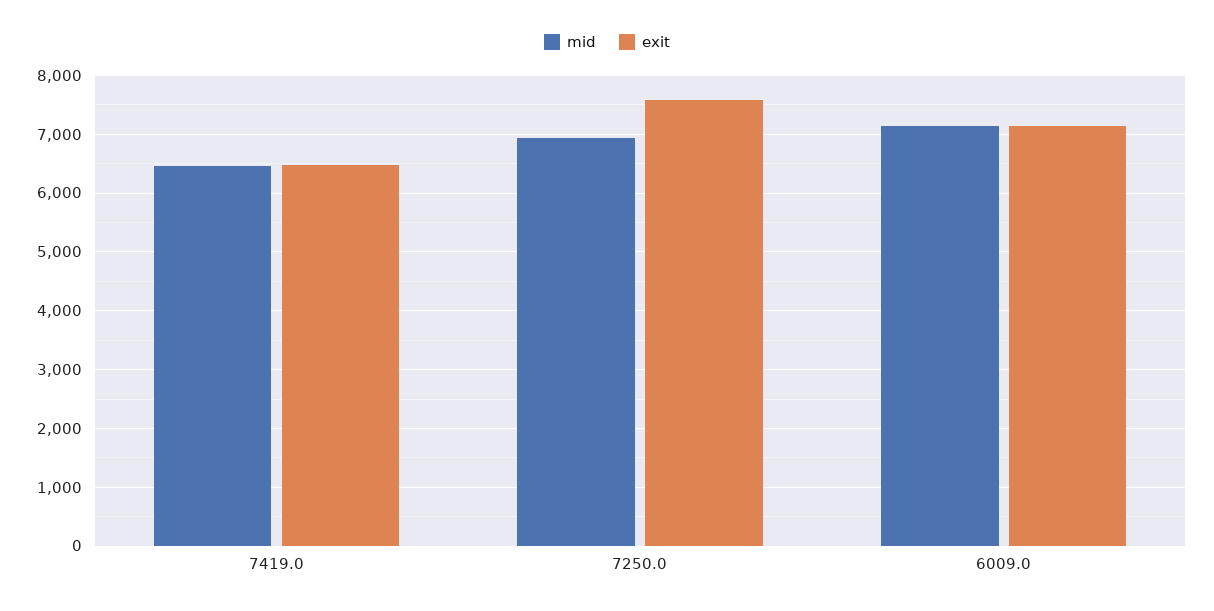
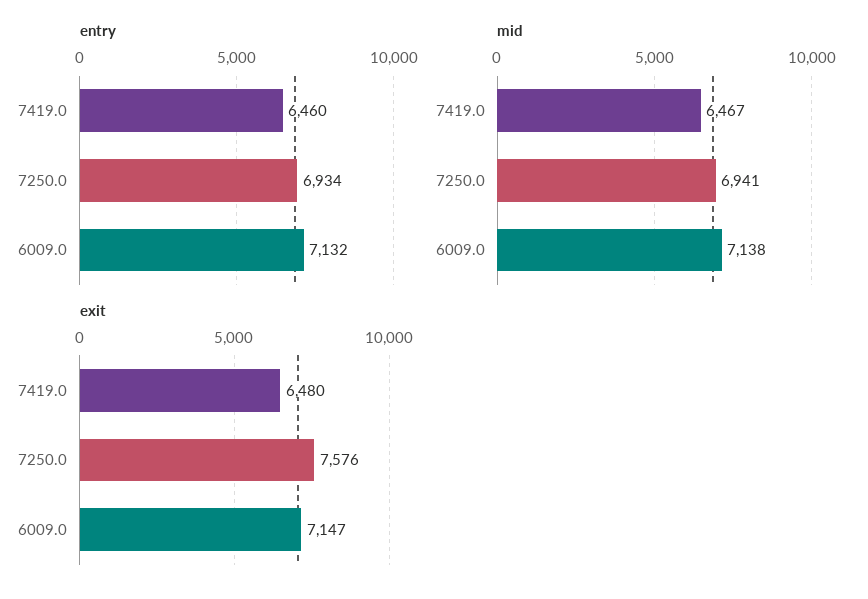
entry, 7419.0: none -> 6460
entry, 7250.0: none -> 6934
entry, 6009.0: none -> 7132

